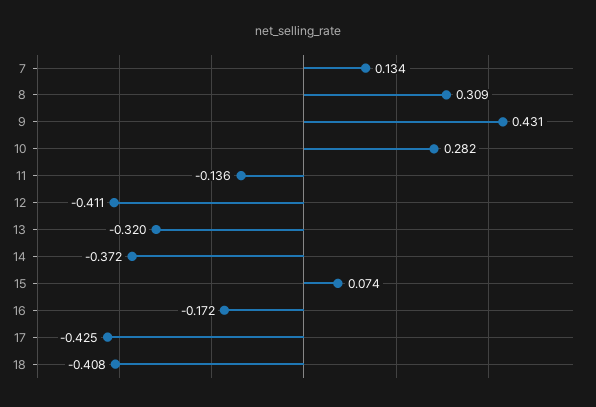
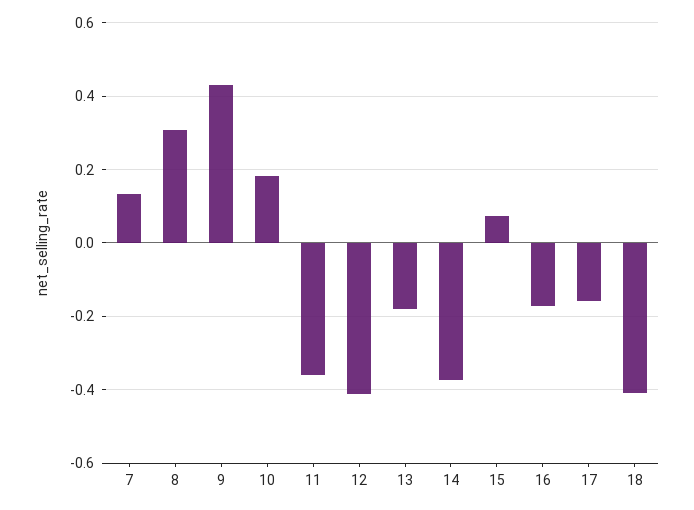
10: 0.282 -> 0.18
11: -0.136 -> -0.36
13: -0.32 -> -0.18
17: -0.425 -> -0.16

